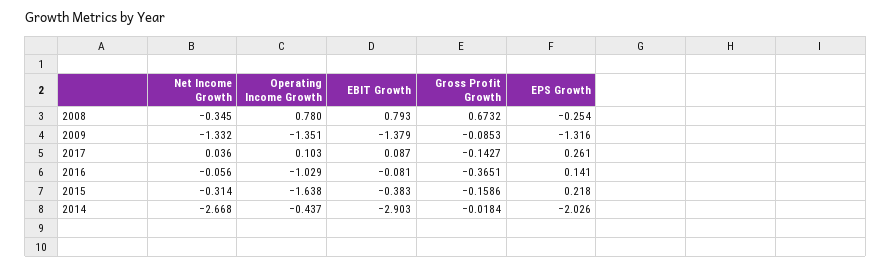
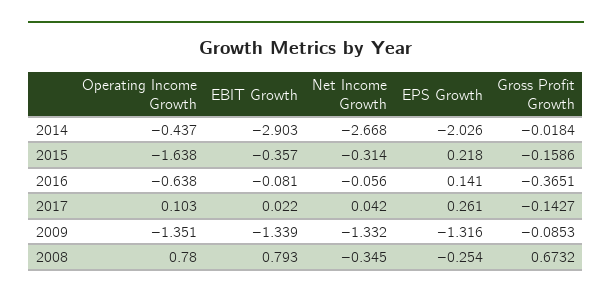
EBIT Growth, 2009: -1.379 -> -1.339
Net Income Growth, 2017: 0.036 -> 0.042
EBIT Growth, 2017: 0.087 -> 0.022
Operating Income Growth, 2016: -1.029 -> -0.638
EBIT Growth, 2015: -0.383 -> -0.357

